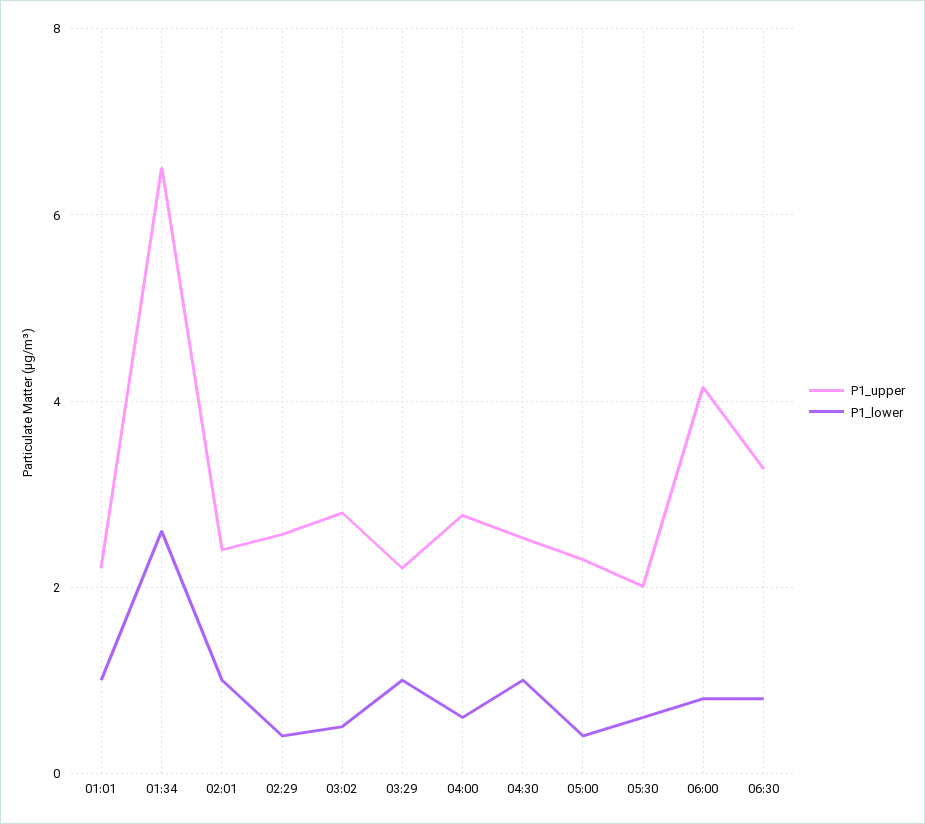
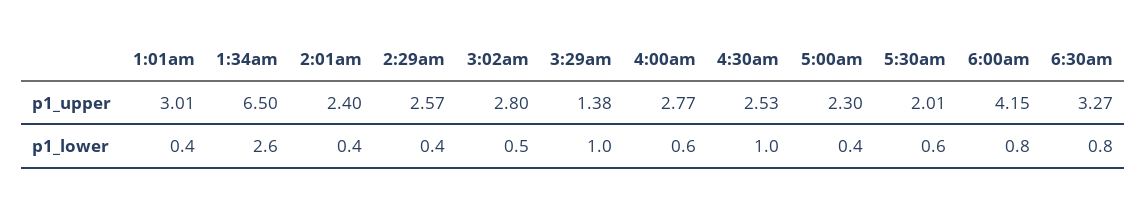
P1_upper, 01:01: 2.2 -> 3.01
P1_lower, 01:01: 1 -> 0.4
P1_lower, 02:01: 1 -> 0.4
P1_upper, 03:29: 2.2 -> 1.38

